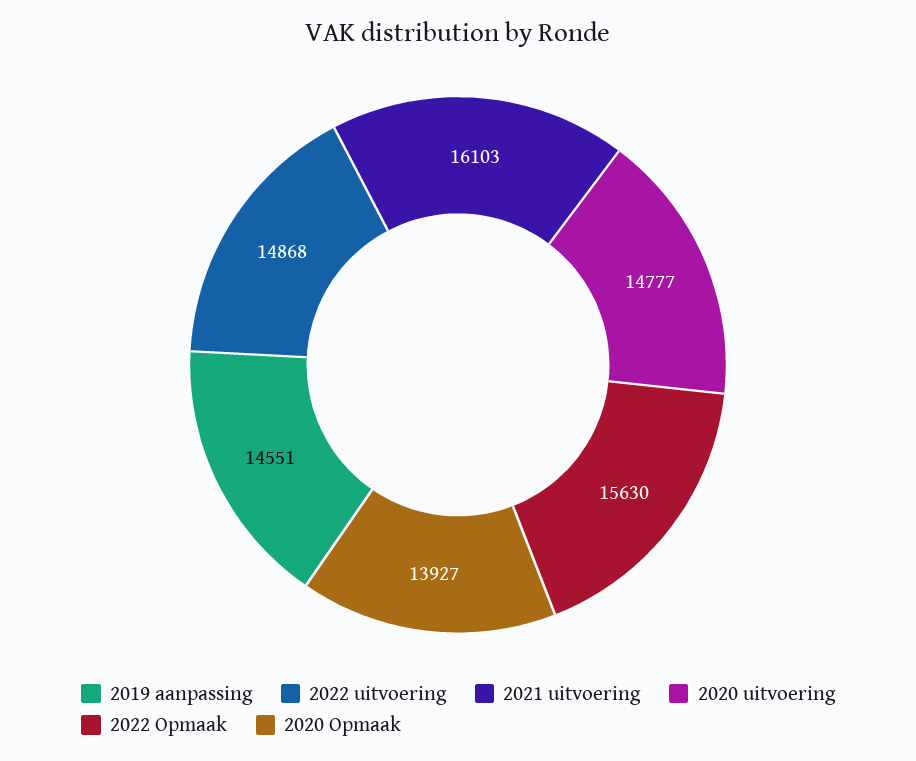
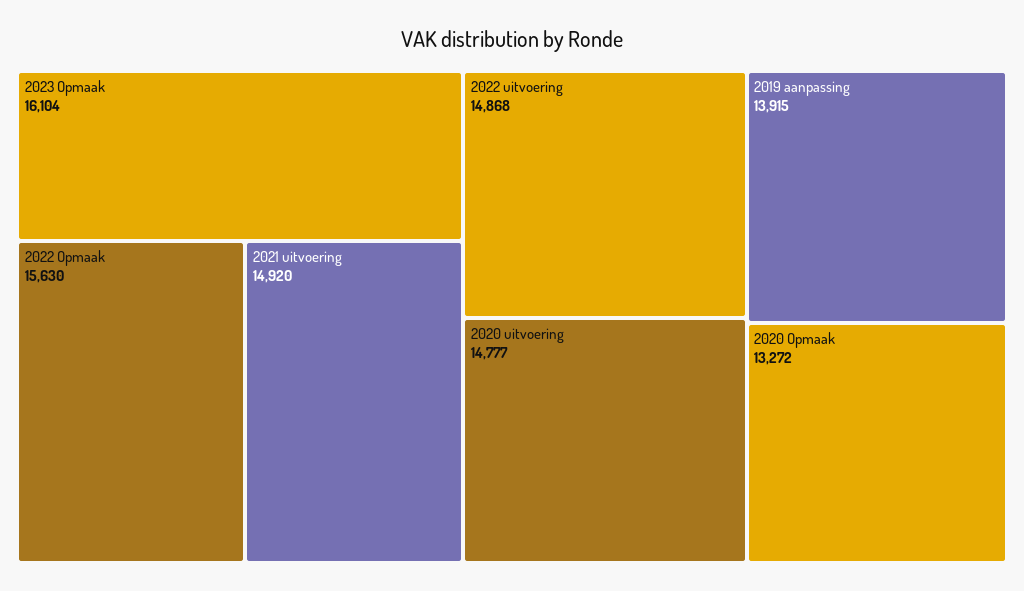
2019 aanpassing: 14551 -> 13915
2021 uitvoering: 16103 -> 14920
2020 Opmaak: 13927 -> 13272
2023 Opmaak: none -> 16104

